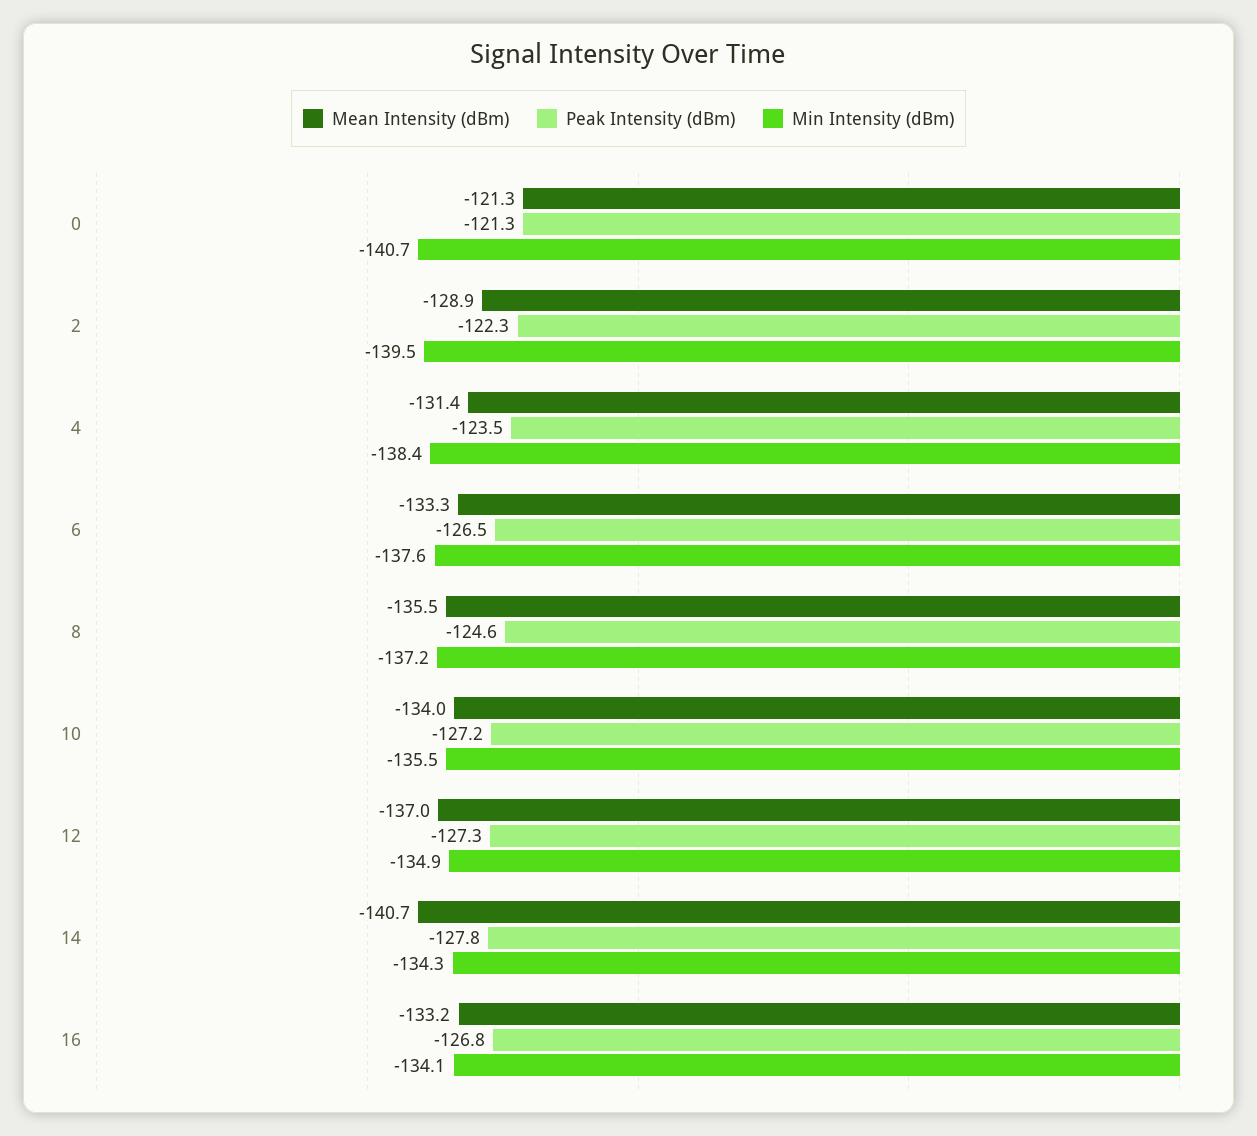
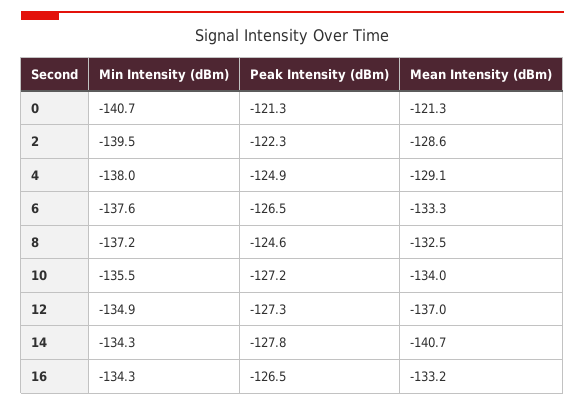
Mean Intensity (dBm), 2: -128.9 -> -128.6
Mean Intensity (dBm), 4: -131.4 -> -129.1
Peak Intensity (dBm), 4: -123.5 -> -124.9
Min Intensity (dBm), 4: -138.4 -> -138
Mean Intensity (dBm), 8: -135.5 -> -132.5
Peak Intensity (dBm), 16: -126.8 -> -126.5
Min Intensity (dBm), 16: -134.1 -> -134.3

